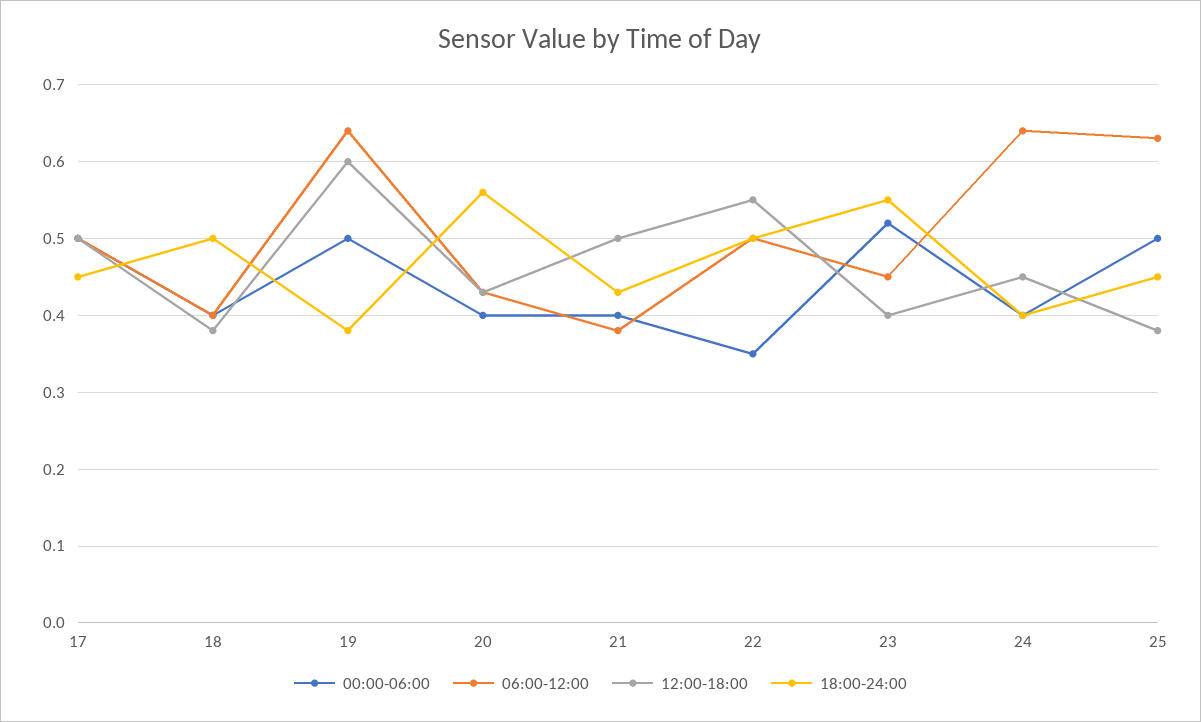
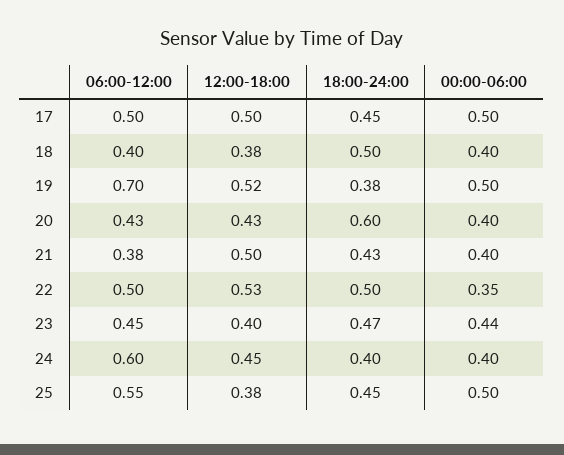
06:00-12:00, 19: 0.64 -> 0.7
12:00-18:00, 19: 0.6 -> 0.52
18:00-24:00, 20: 0.56 -> 0.6
12:00-18:00, 22: 0.55 -> 0.53
00:00-06:00, 23: 0.52 -> 0.44
18:00-24:00, 23: 0.55 -> 0.47
06:00-12:00, 24: 0.64 -> 0.6
06:00-12:00, 25: 0.63 -> 0.55

